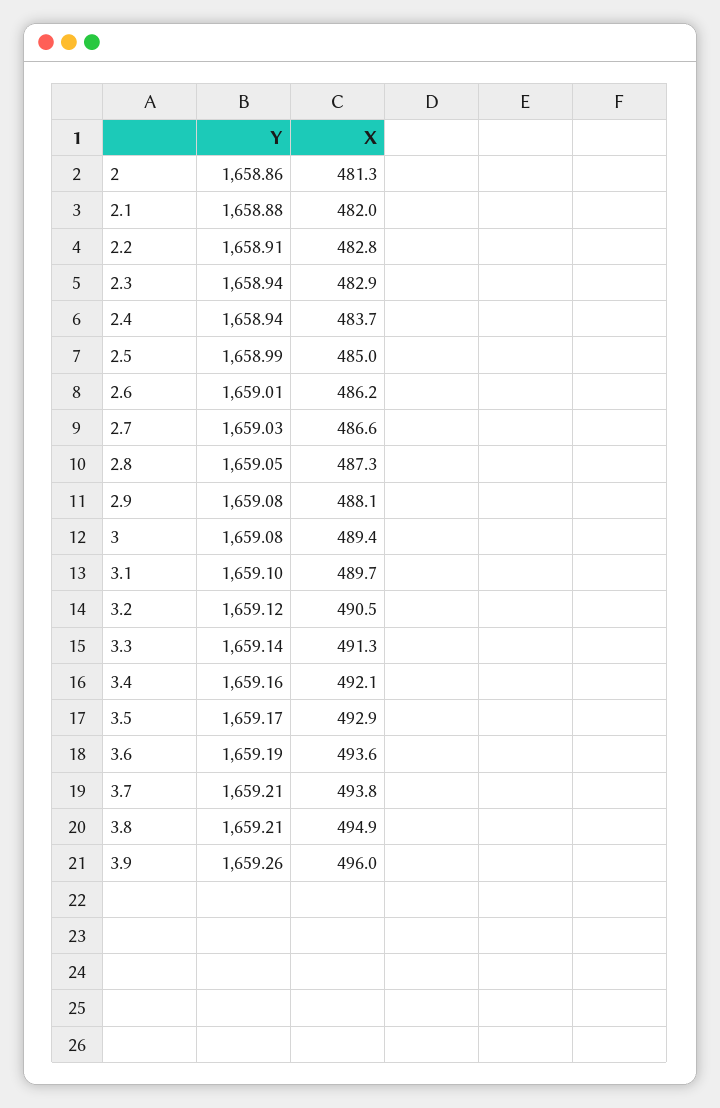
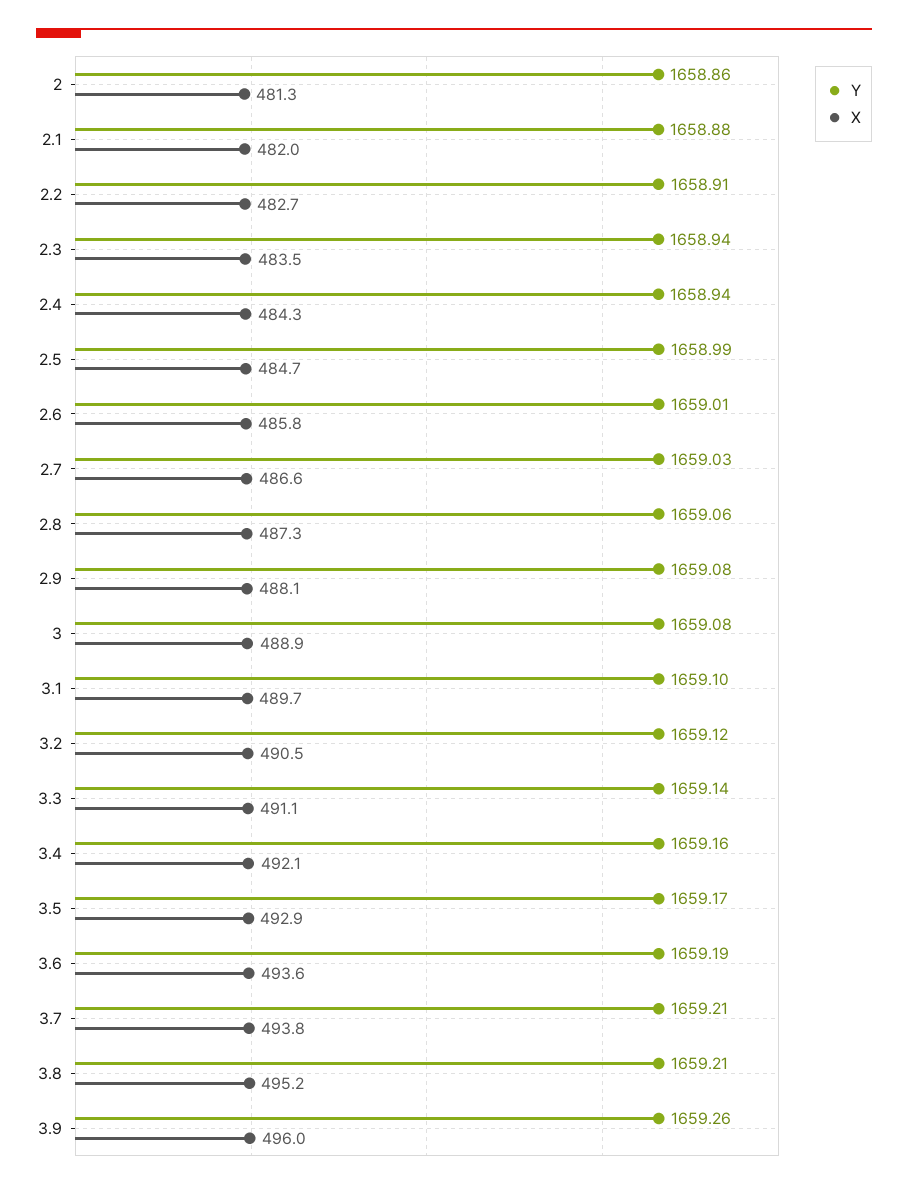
X, 2.2: 482.8 -> 482.7
X, 2.3: 482.9 -> 483.5
X, 2.4: 483.7 -> 484.3
X, 2.5: 485 -> 484.7
X, 2.6: 486.2 -> 485.8
Y, 2.8: 1659.05 -> 1659.06
X, 3: 489.4 -> 488.9
X, 3.3: 491.3 -> 491.1
X, 3.8: 494.9 -> 495.2

